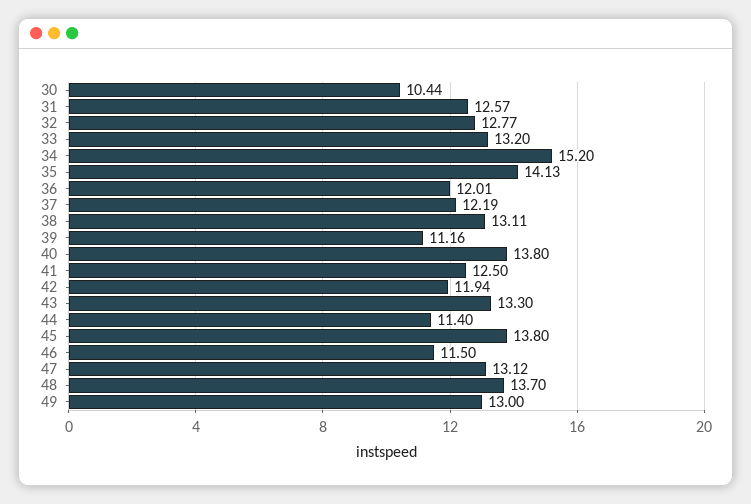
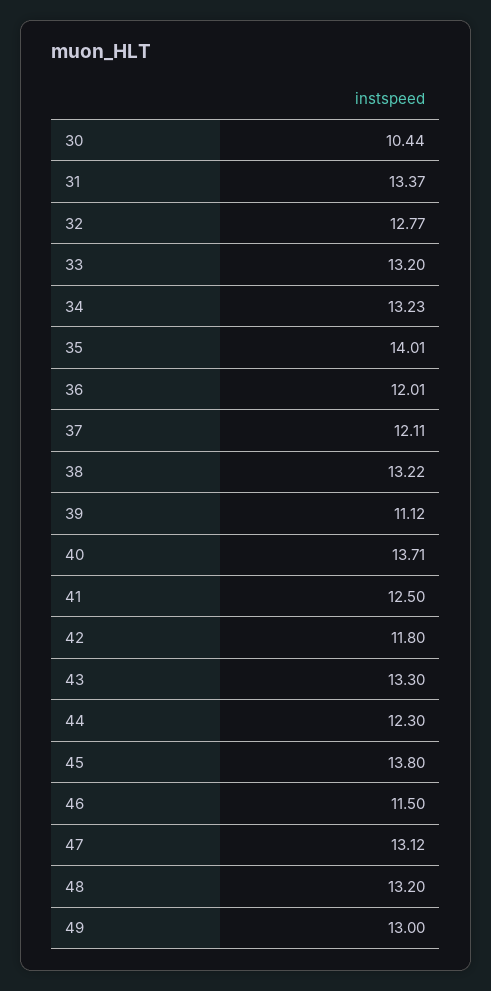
31: 12.57 -> 13.37
34: 15.2 -> 13.23
35: 14.13 -> 14.01
37: 12.19 -> 12.11
38: 13.11 -> 13.22
39: 11.16 -> 11.12
40: 13.8 -> 13.71
42: 11.94 -> 11.8
44: 11.4 -> 12.3
48: 13.7 -> 13.2

